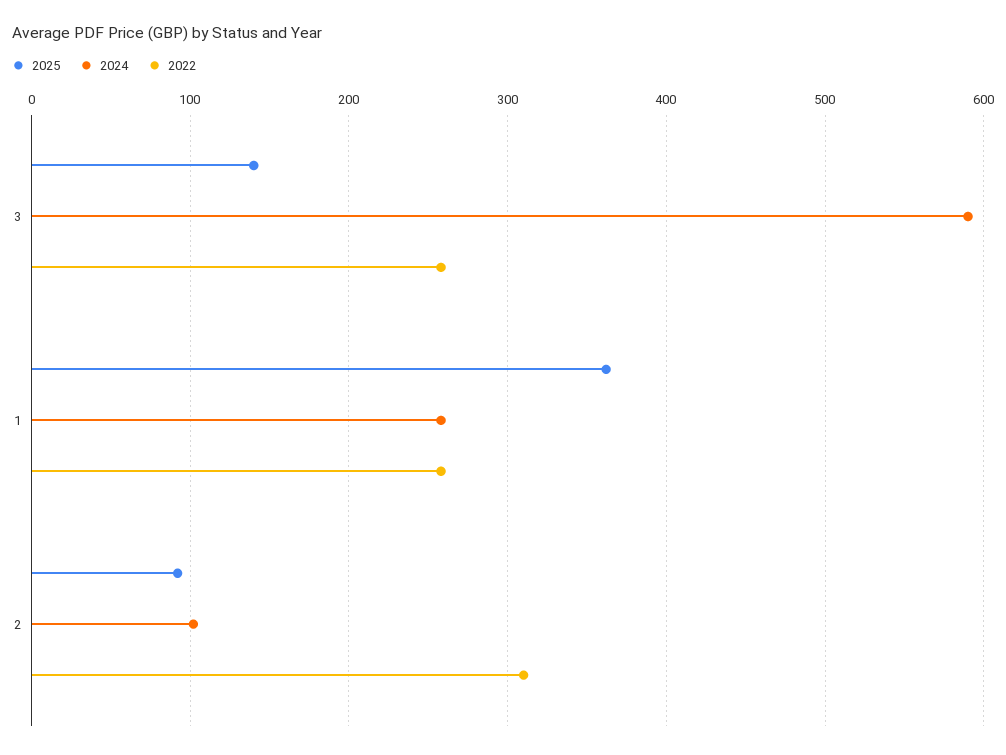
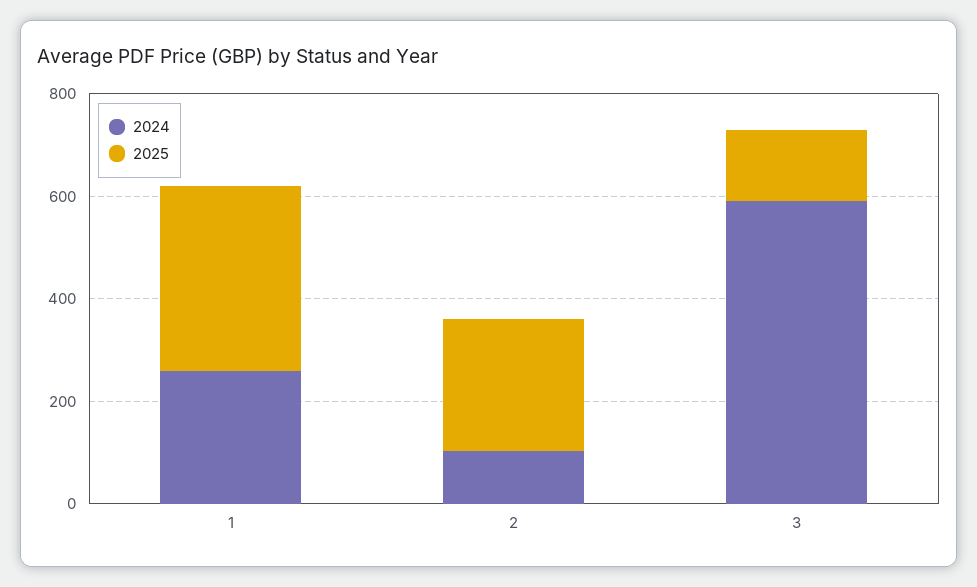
2022, 3: 260 -> none
2022, 1: 260 -> none
2025, 2: 90 -> 250
2022, 2: 310 -> none

